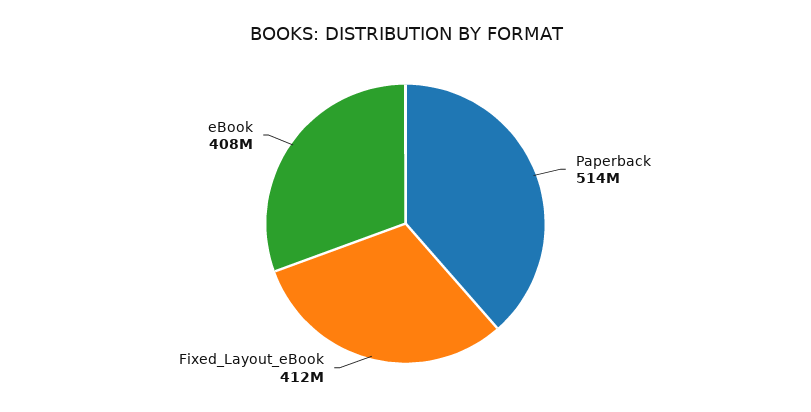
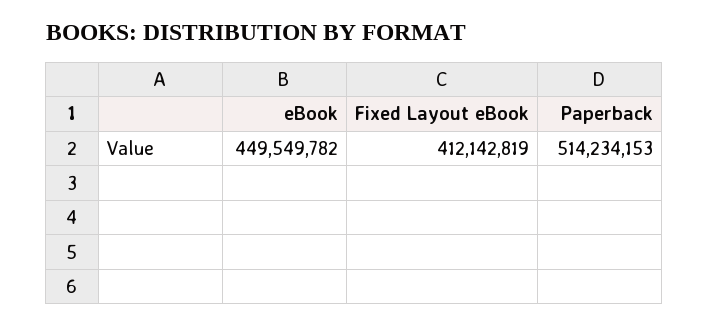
eBook: 408000000 -> 449549782

